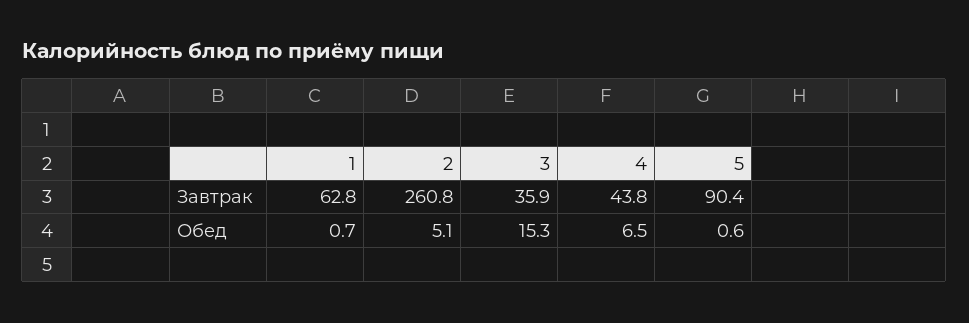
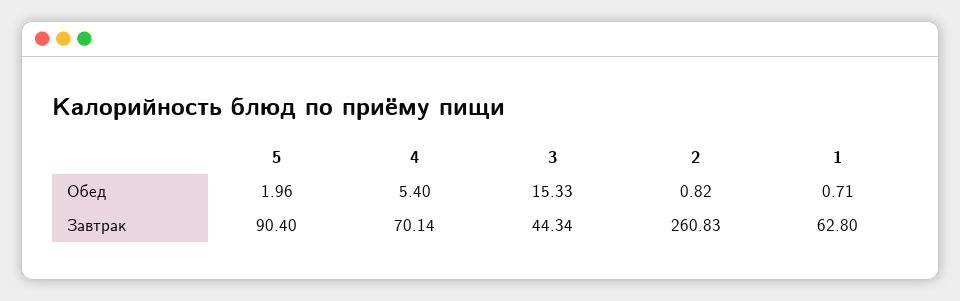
3, Завтрак: 35.9 -> 44.34
4, Завтрак: 43.8 -> 70.14
2, Обед: 5.1 -> 0.82
4, Обед: 6.5 -> 5.4
5, Обед: 0.6 -> 1.96

